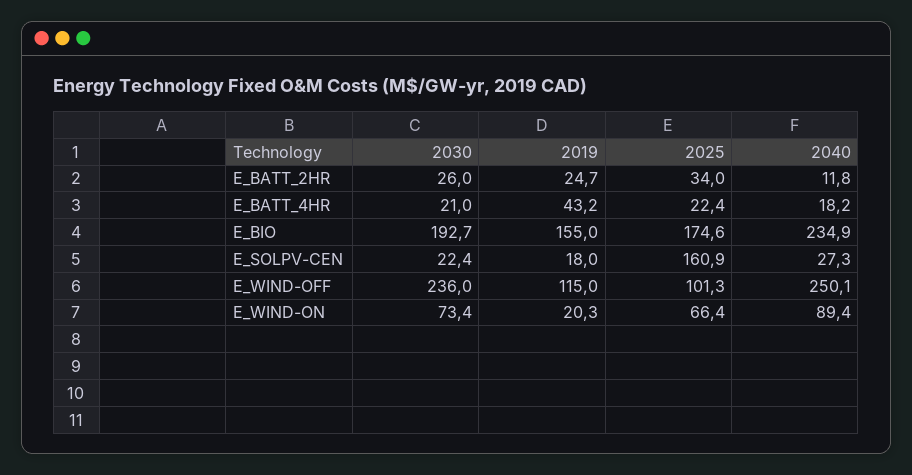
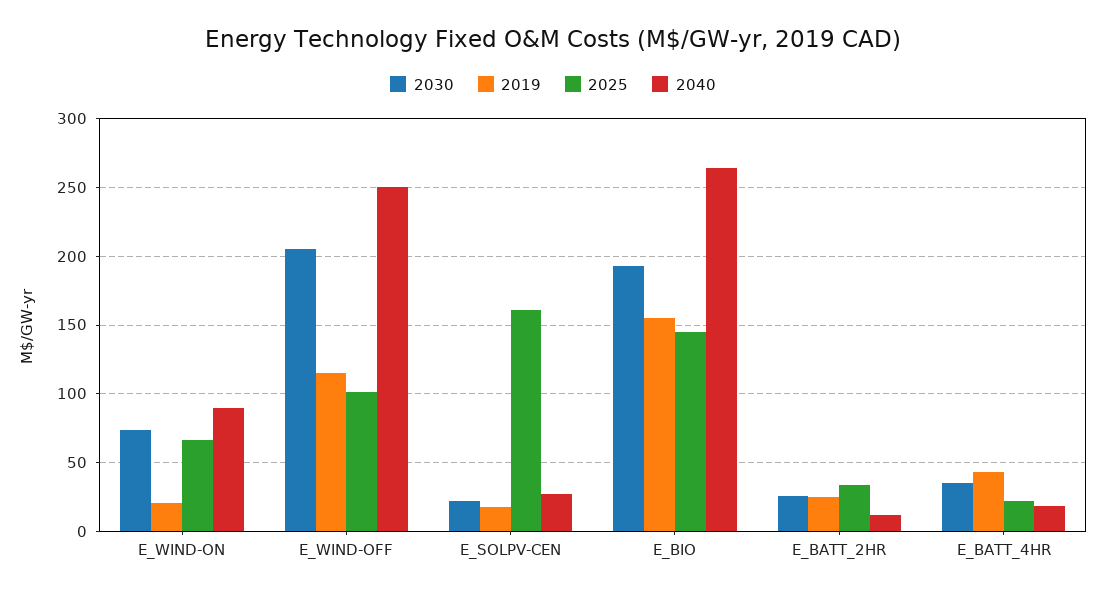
2030, E_BATT_4HR: 21 -> 35
2025, E_BIO: 174.6 -> 145
2040, E_BIO: 234.9 -> 265
2030, E_WIND-OFF: 236 -> 205

